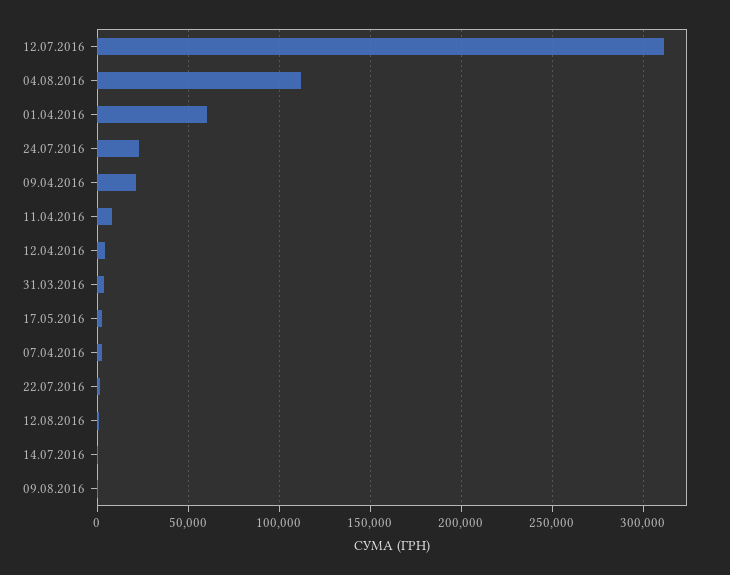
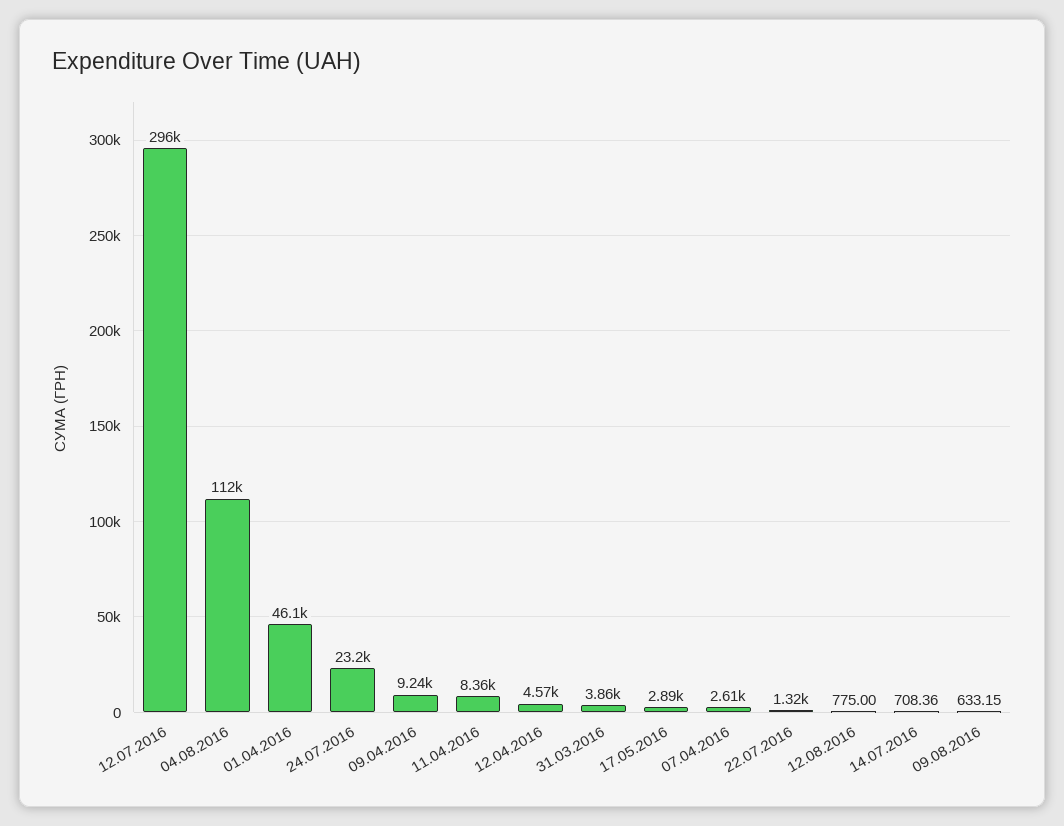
12.07.2016: 310000 -> 296000
01.04.2016: 60000 -> 46100
09.04.2016: 20000 -> 9240

